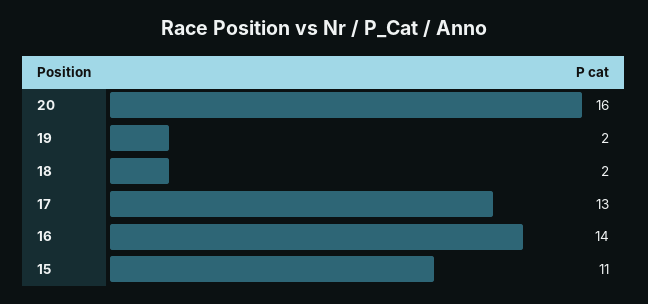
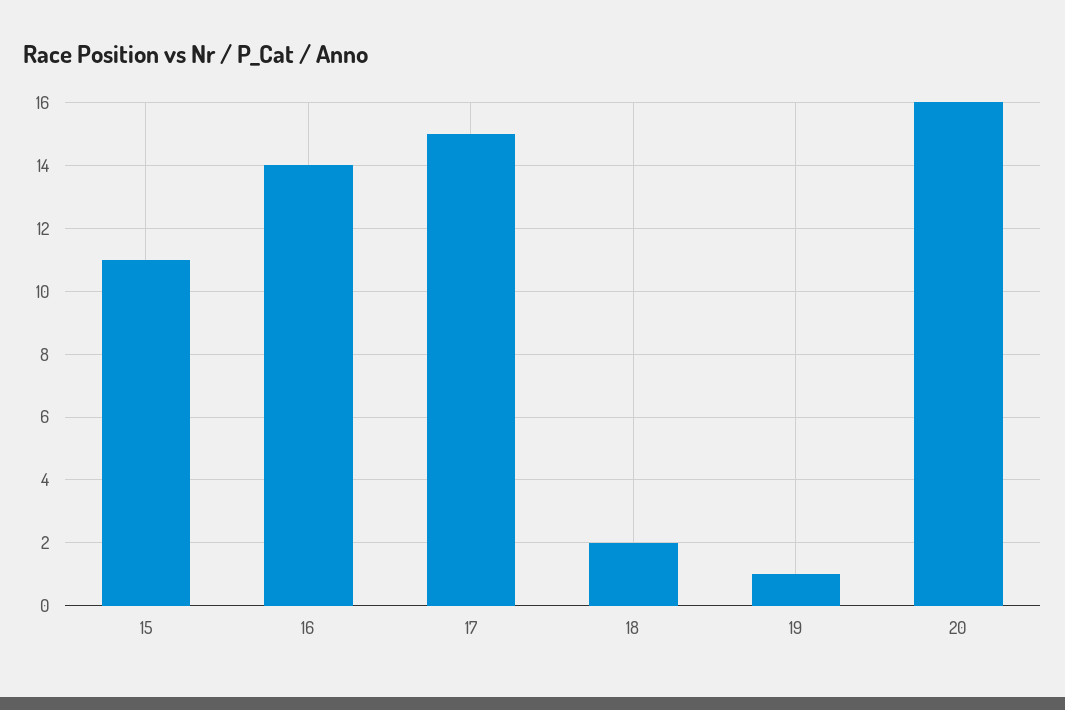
19: 2 -> 1
17: 13 -> 15

